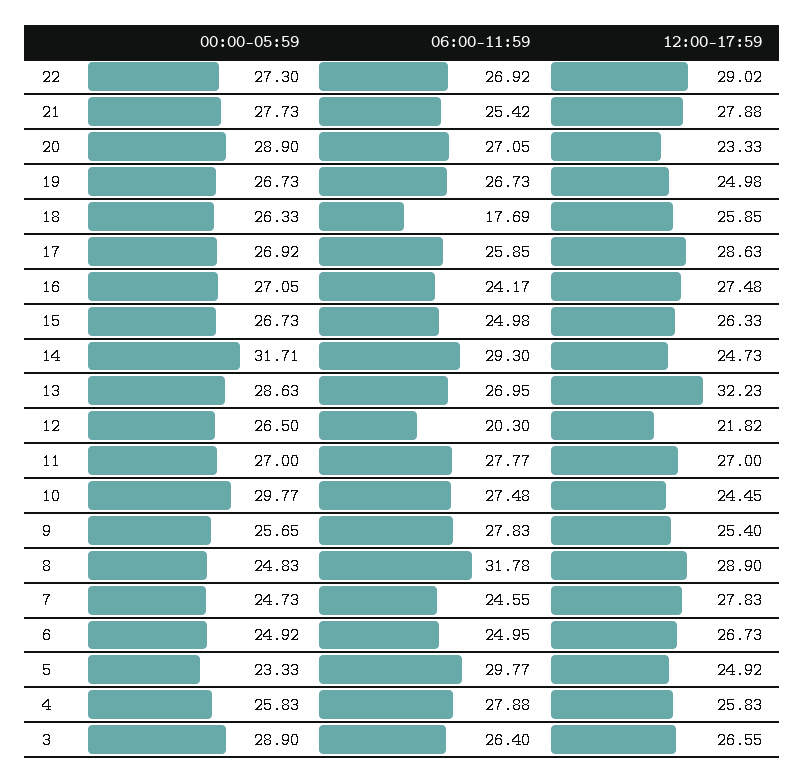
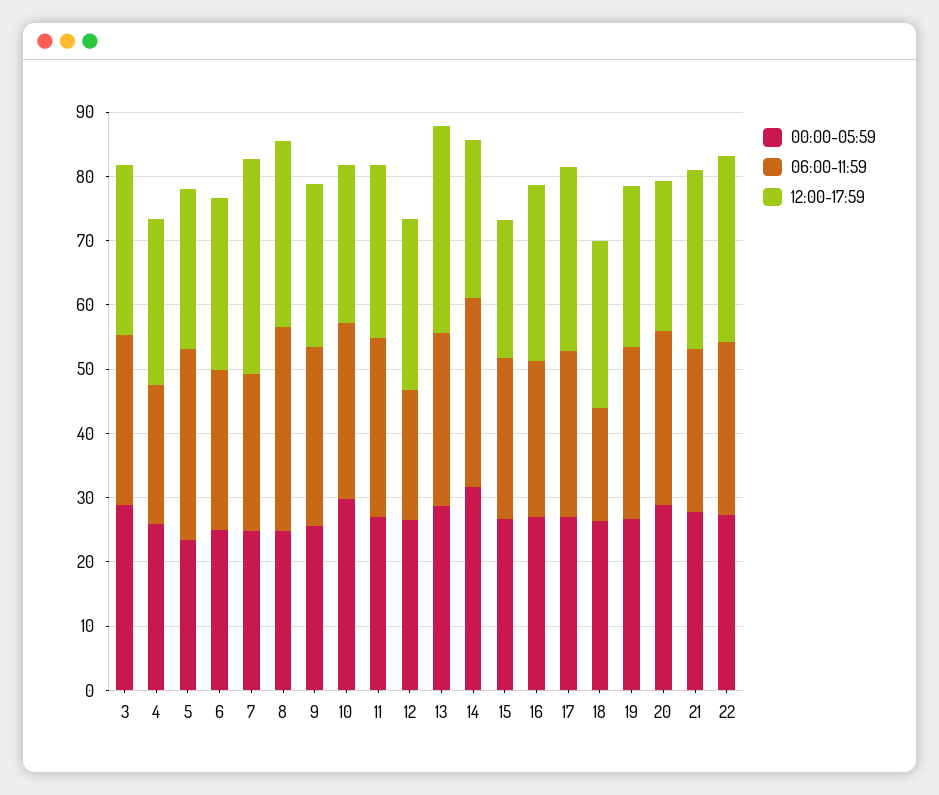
12:00-17:59, 15: 26.33 -> 22
12:00-17:59, 12: 21.82 -> 26
12:00-17:59, 7: 27.83 -> 34
06:00-11:59, 4: 27.88 -> 22

